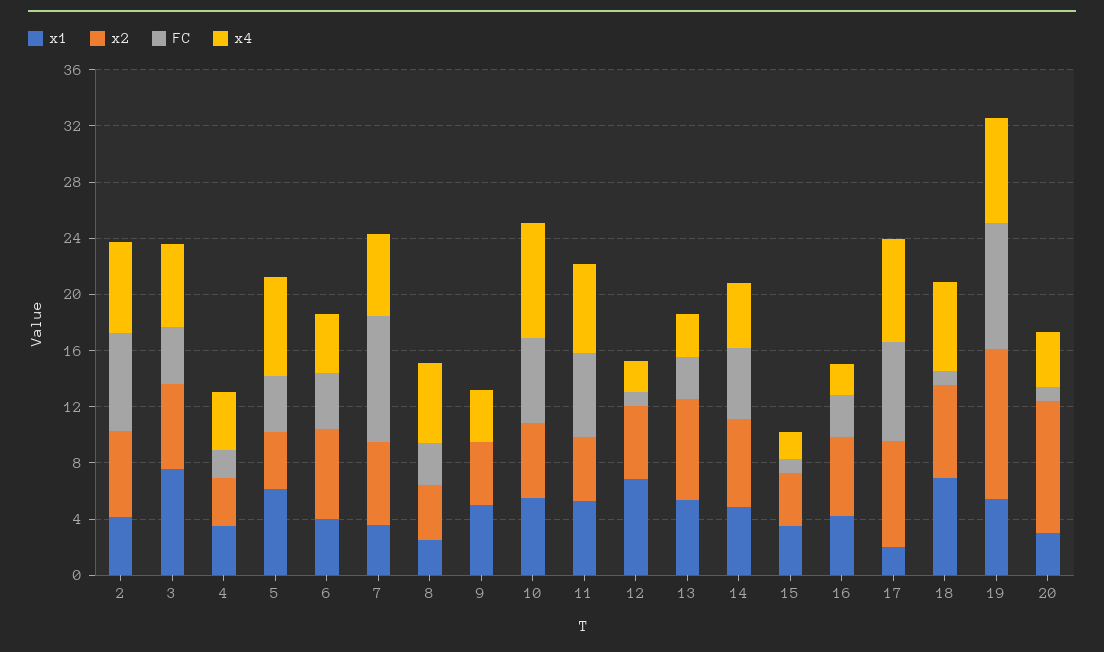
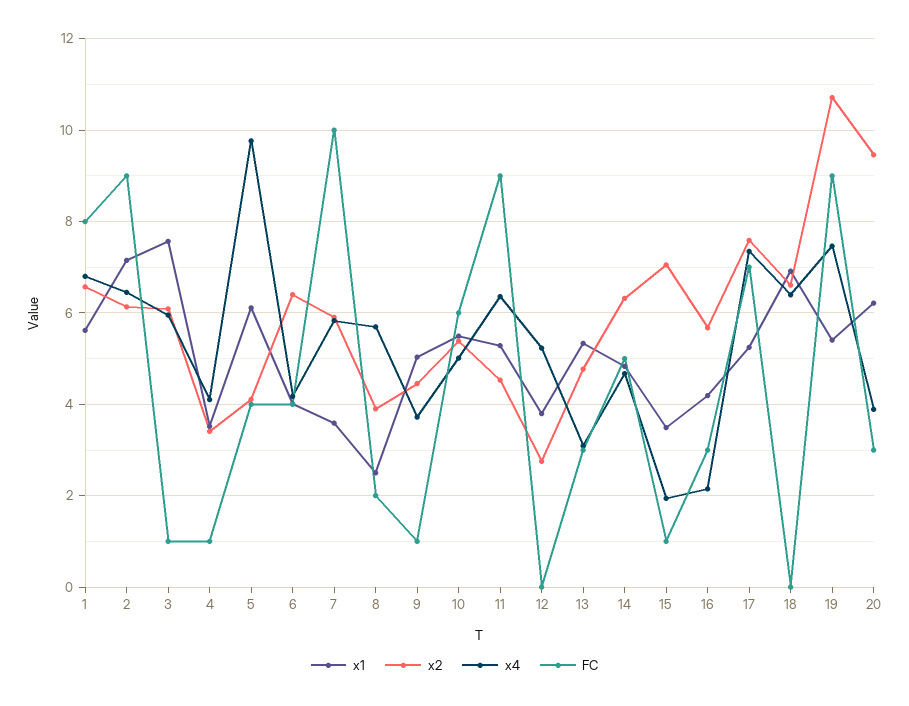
x1, 2: 4 -> 7.2
FC, 2: 7 -> 9
FC, 3: 4 -> 1
FC, 4: 2 -> 1
x4, 5: 7 -> 9.8
FC, 7: 9 -> 10
FC, 8: 3 -> 2
FC, 9: 0 -> 1
x4, 10: 8 -> 5
FC, 11: 6 -> 9
x1, 12: 7 -> 3.8
x2, 12: 5 -> 2.8
FC, 12: 1 -> 0
x4, 12: 2 -> 5.2
x2, 13: 7 -> 4.8
x2, 15: 4 -> 7
x1, 17: 2 -> 5.2
FC, 18: 1 -> 0
x1, 20: 3 -> 6.2
FC, 20: 1 -> 3
x1, 1: none -> 5.6
x2, 1: none -> 6.6
x4, 1: none -> 6.8
FC, 1: none -> 8

